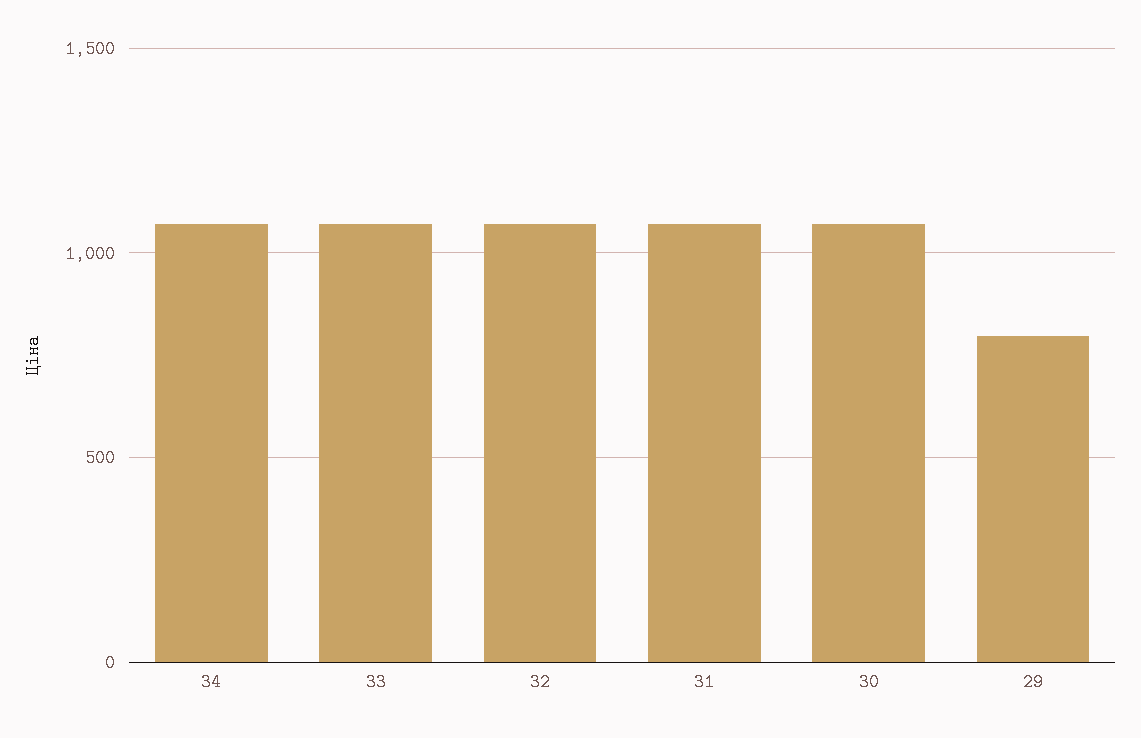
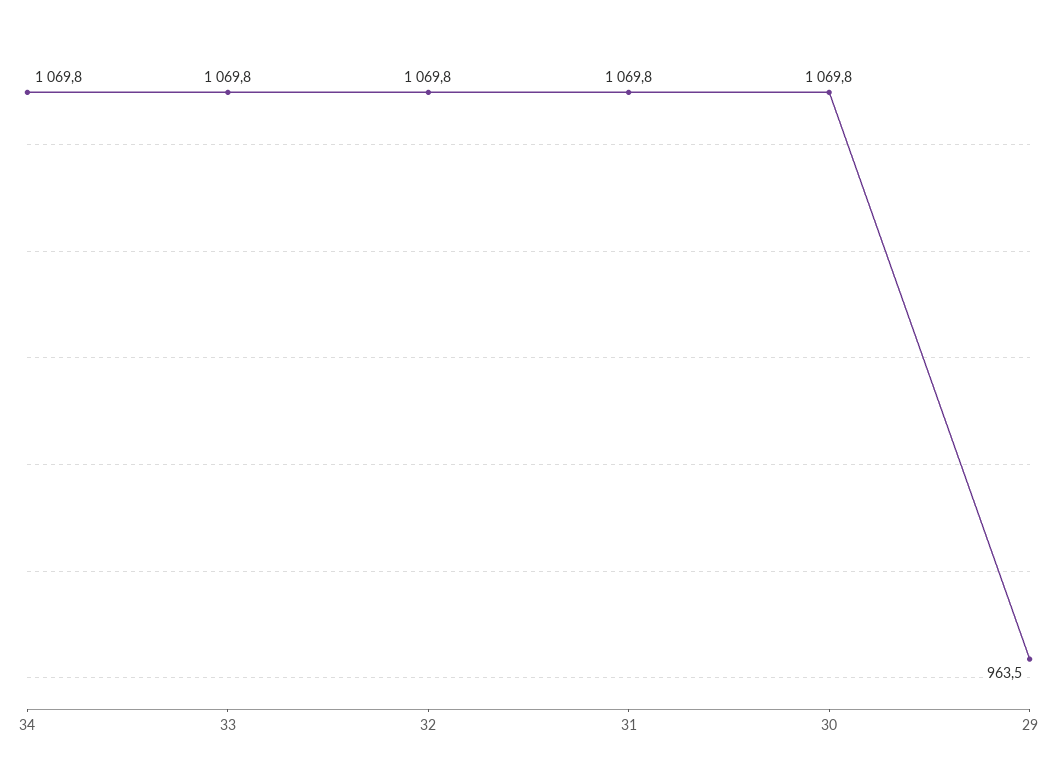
29: 800 -> 963.5

